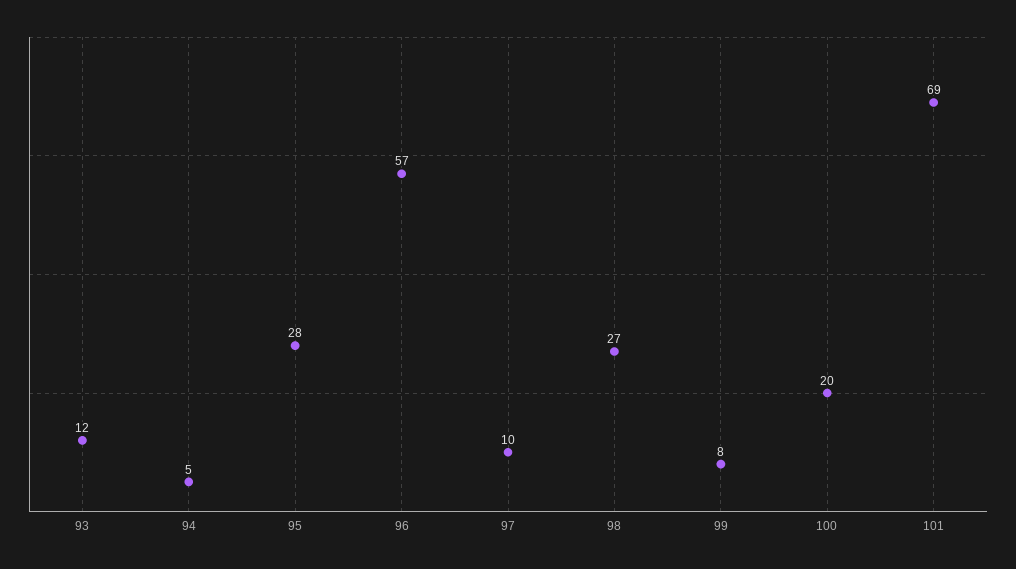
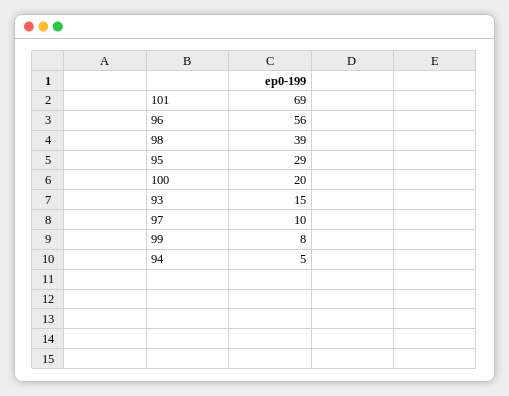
93: 12 -> 15
95: 28 -> 29
96: 57 -> 56
98: 27 -> 39

